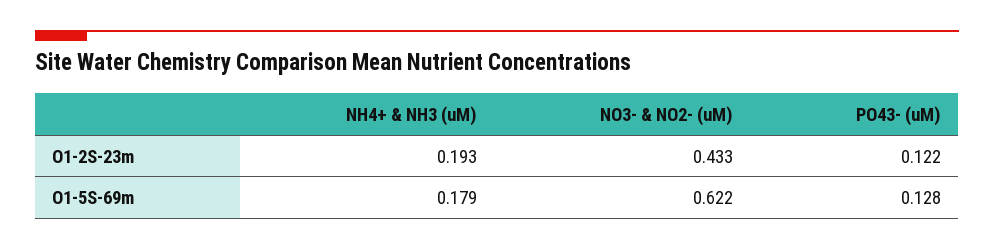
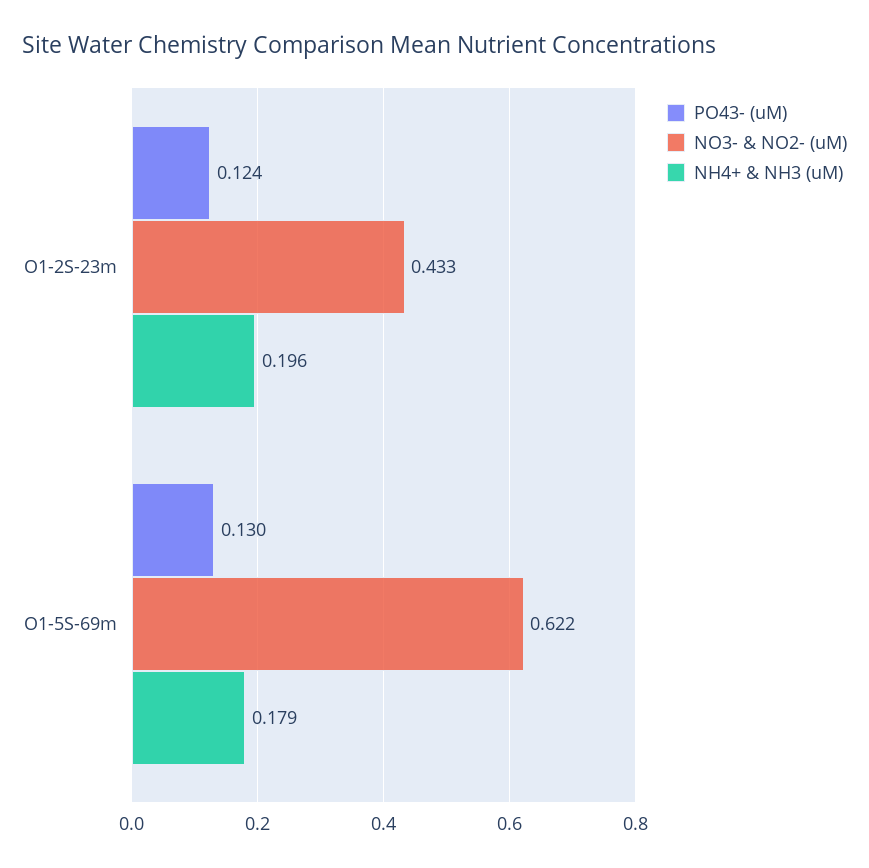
NH4+ & NH3 (uM), O1-2S-23m: 0.193 -> 0.196
PO43- (uM), O1-2S-23m: 0.122 -> 0.124
PO43- (uM), O1-5S-69m: 0.128 -> 0.13

